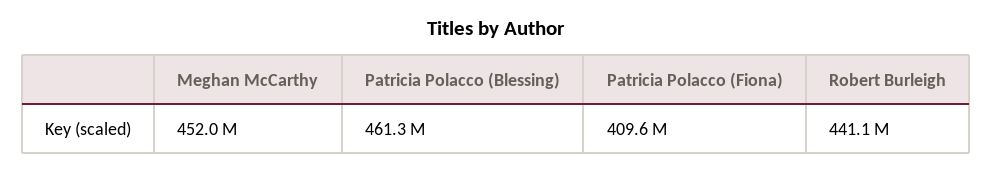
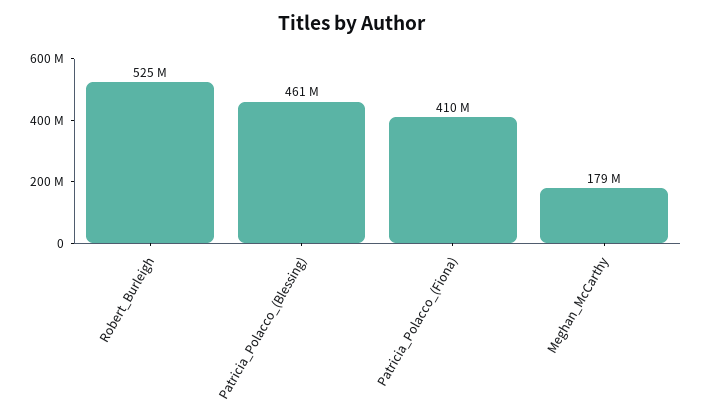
Meghan McCarthy: 452000000 -> 179000000
Robert Burleigh: 441100000 -> 525000000

